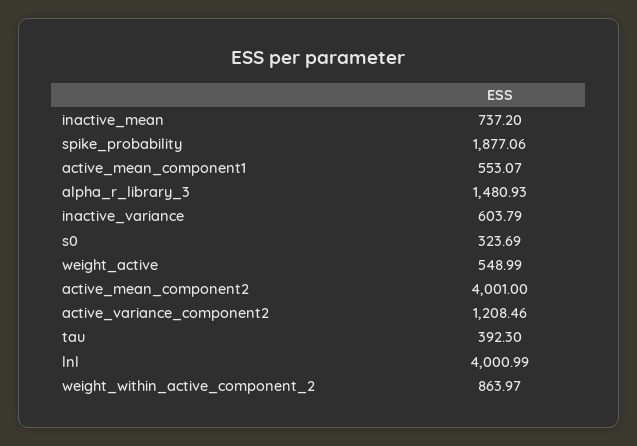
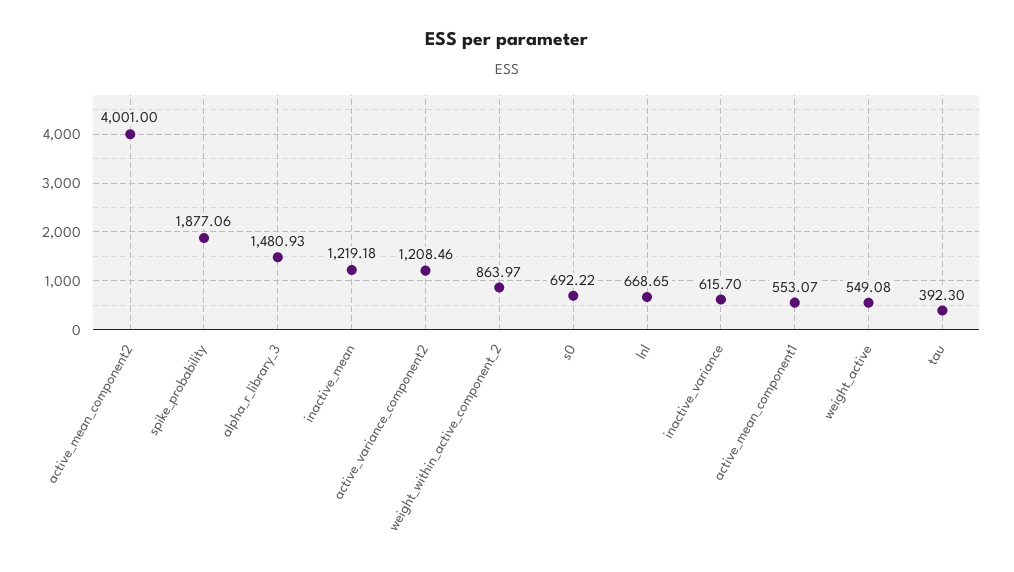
inactive_mean: 737.2 -> 1219.18
inactive_variance: 603.79 -> 615.7
s0: 323.69 -> 692.22
weight_active: 548.99 -> 549.08
lnl: 4000.99 -> 668.65

